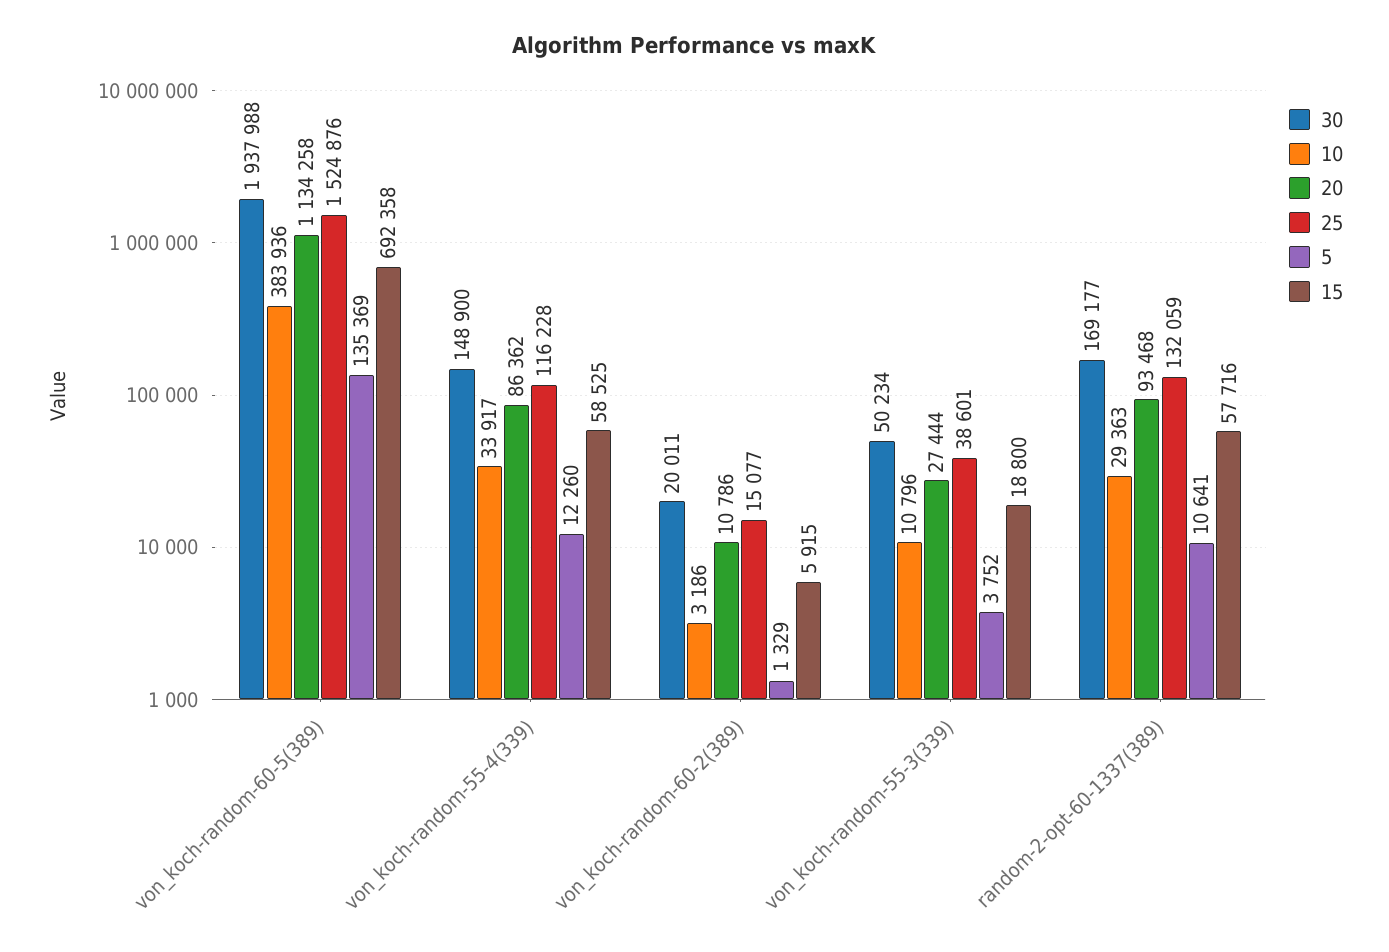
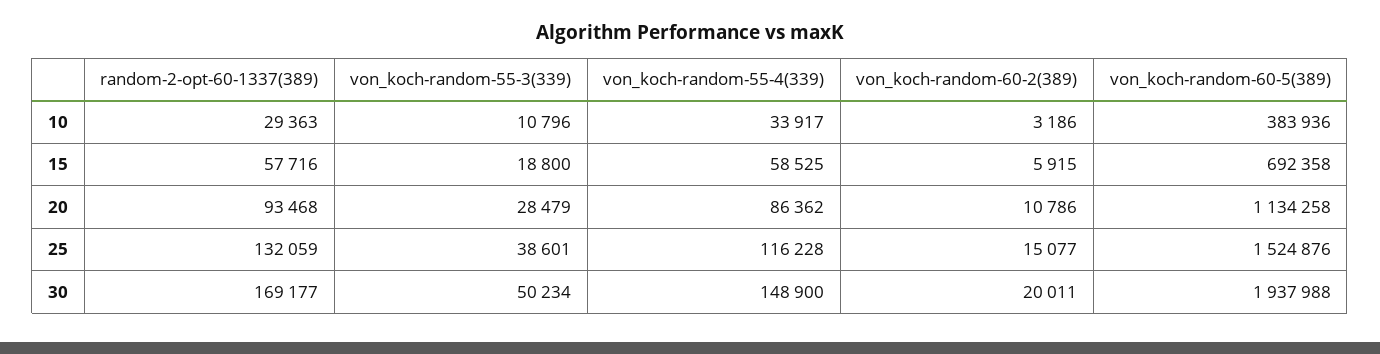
5, von_koch-random-60-5(389): 135369 -> none
5, von_koch-random-55-4(339): 12260 -> none
5, von_koch-random-60-2(389): 1329 -> none
20, von_koch-random-55-3(339): 27444 -> 28479
5, von_koch-random-55-3(339): 3752 -> none
5, random-2-opt-60-1337(389): 10641 -> none

